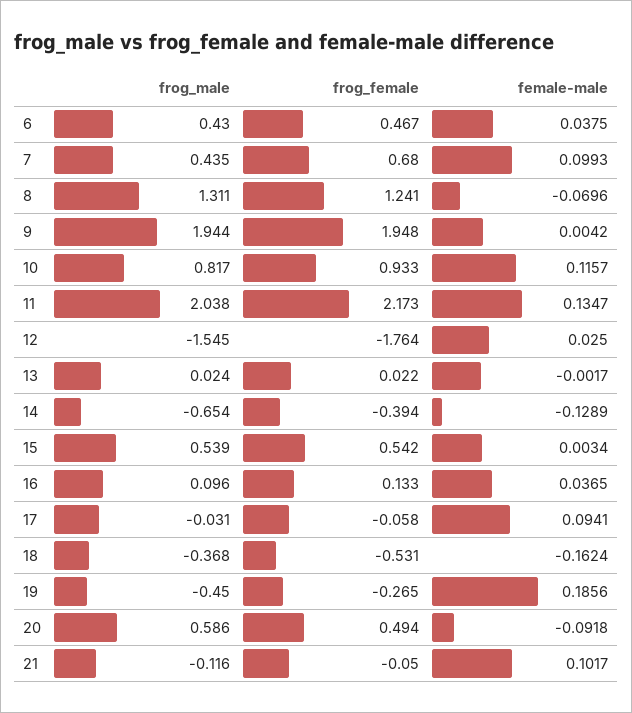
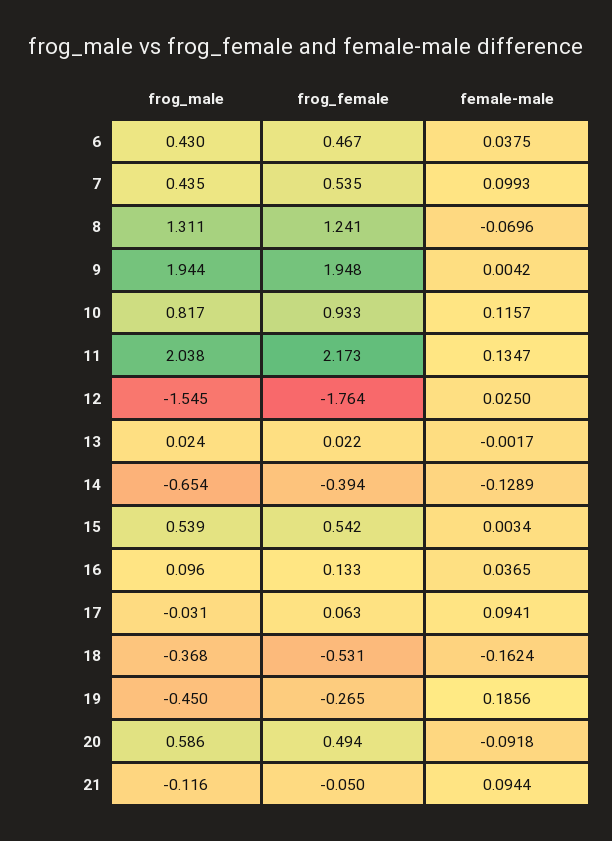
frog_female, 7: 0.68 -> 0.535
frog_female, 17: -0.058 -> 0.063
female-male, 21: 0.1017 -> 0.0944

